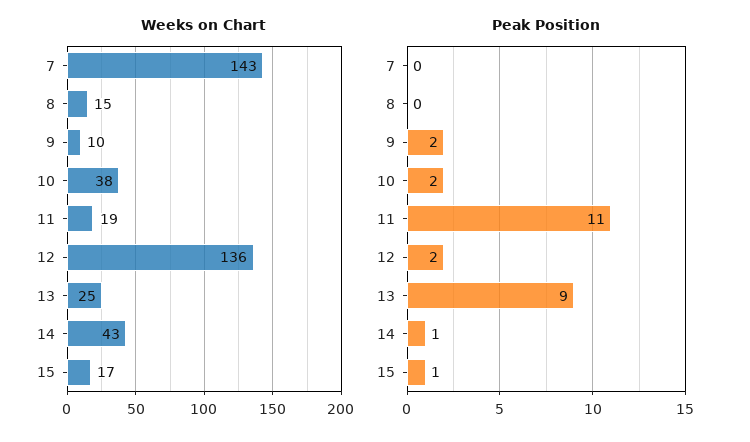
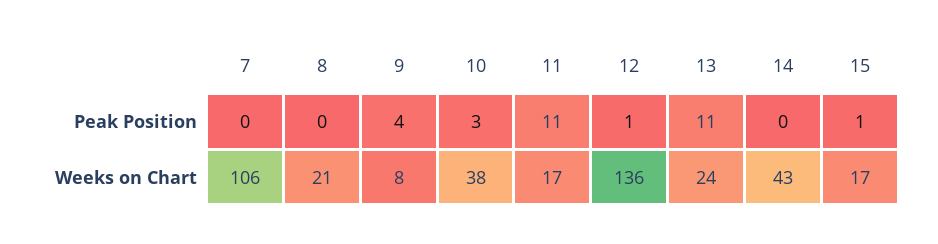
Weeks on Chart, 7: 143 -> 106
Weeks on Chart, 8: 15 -> 21
Weeks on Chart, 9: 10 -> 8
Weeks on Chart, 11: 19 -> 17
Weeks on Chart, 13: 25 -> 24
Peak Position, 9: 2 -> 4
Peak Position, 10: 2 -> 3
Peak Position, 12: 2 -> 1
Peak Position, 13: 9 -> 11
Peak Position, 14: 1 -> 0

